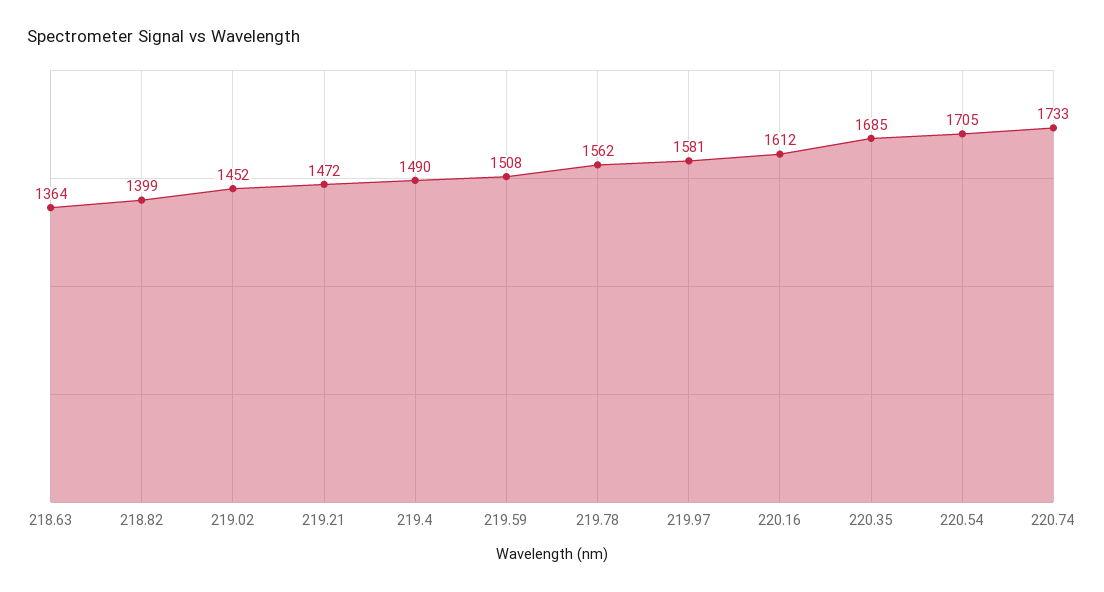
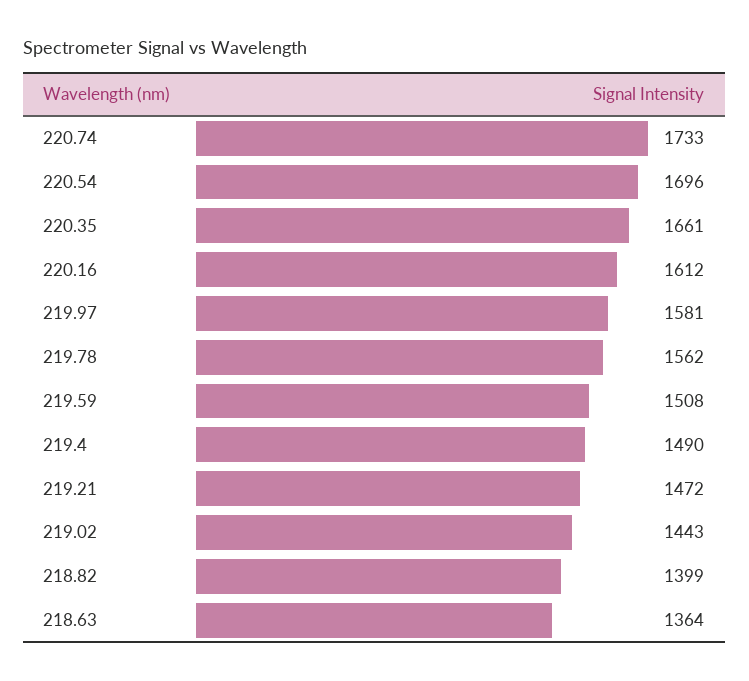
219.02: 1452 -> 1443
220.35: 1685 -> 1661
220.54: 1705 -> 1696

